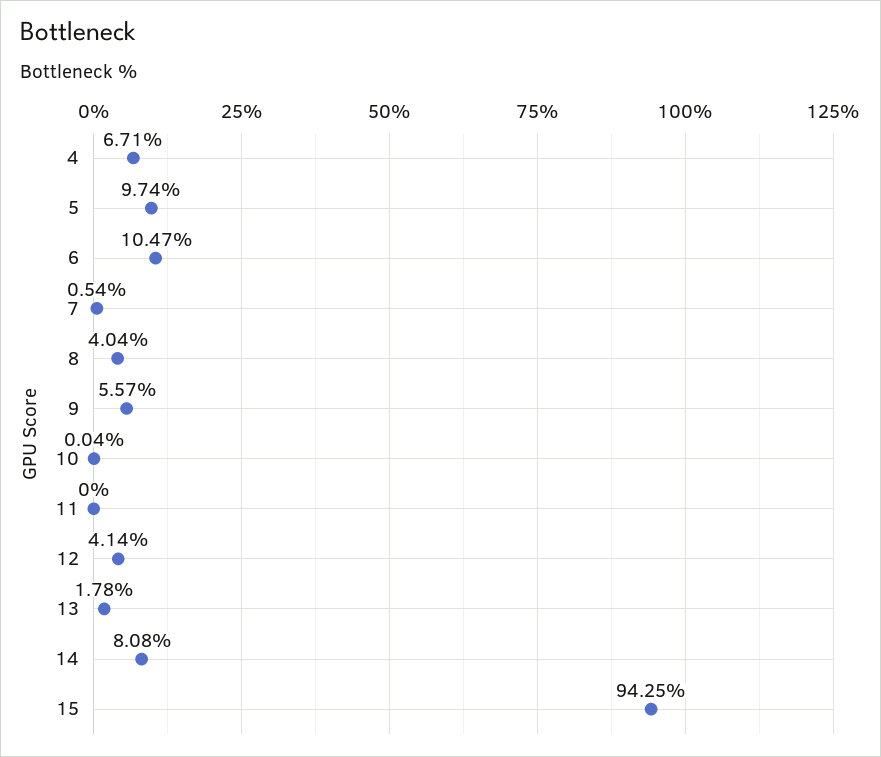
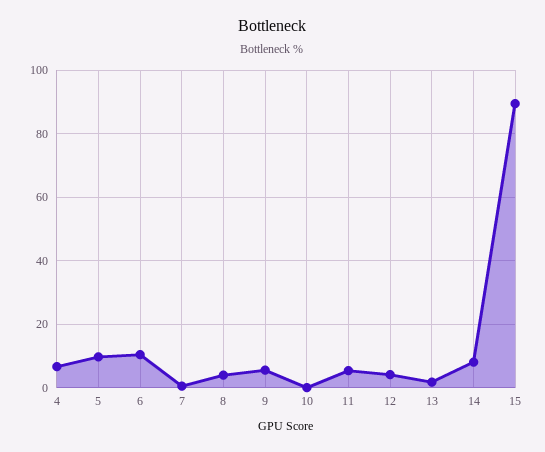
11: 0 -> 6
15: 94.25 -> 90

